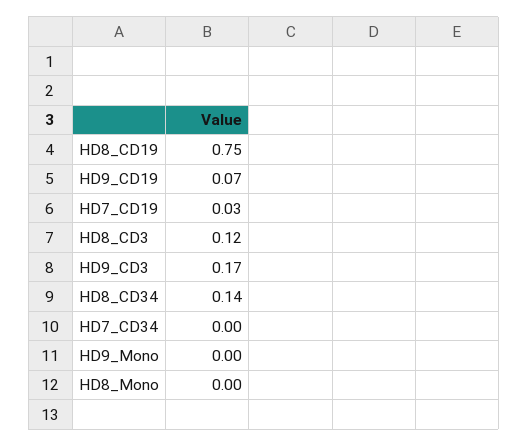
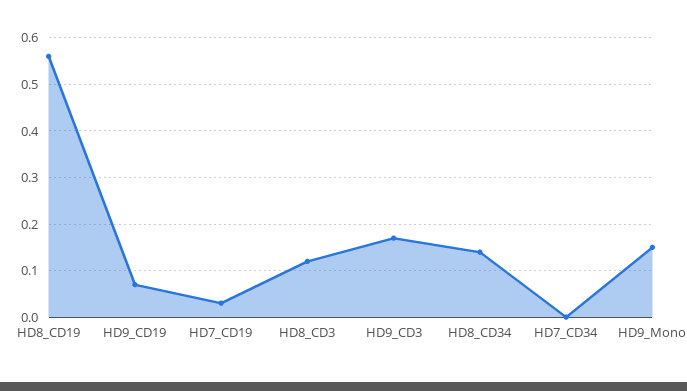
HD8_CD19: 0.75 -> 0.55
HD9_Mono: 0 -> 0.15
HD8_Mono: 0 -> none

